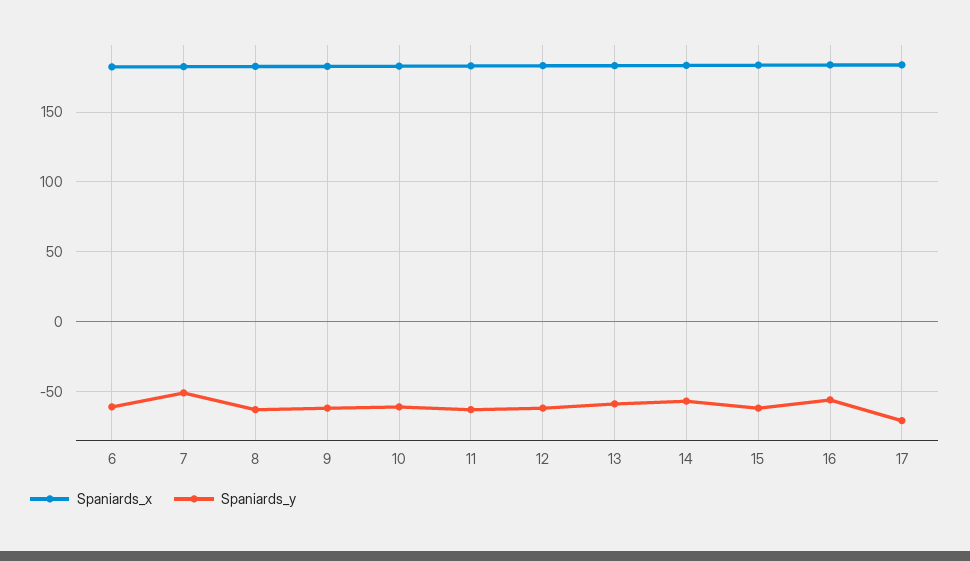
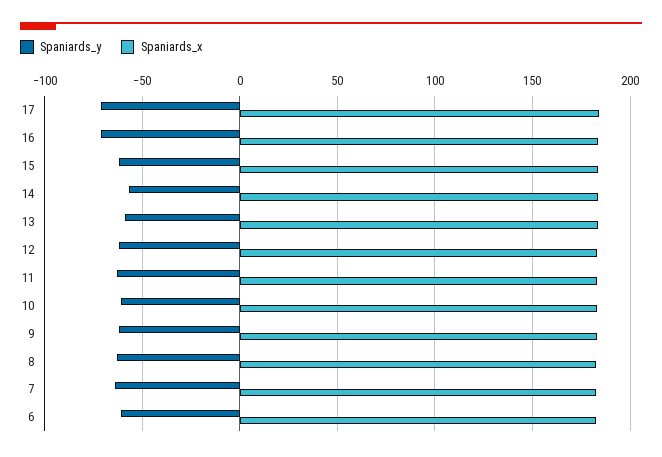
Spaniards_y, 7: -50 -> -65
Spaniards_y, 16: -55 -> -70

